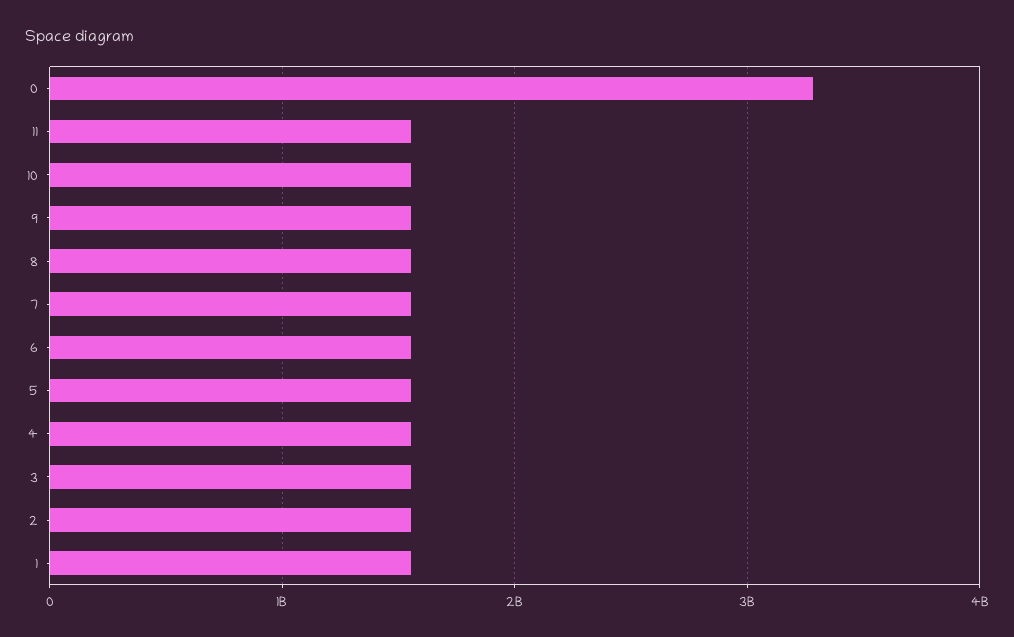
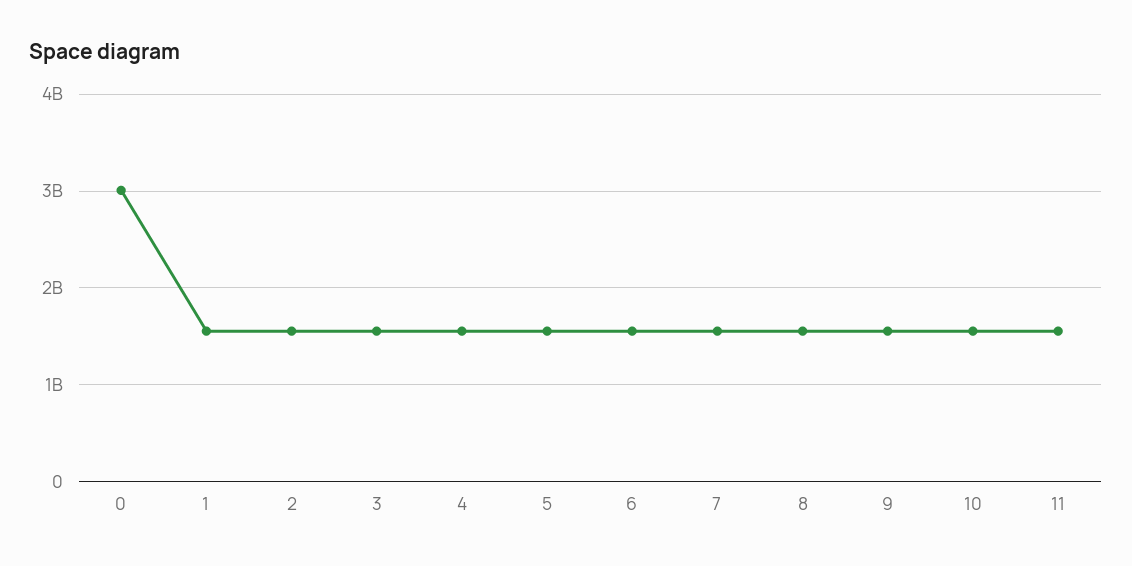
0: 3300000000 -> 3000000000

